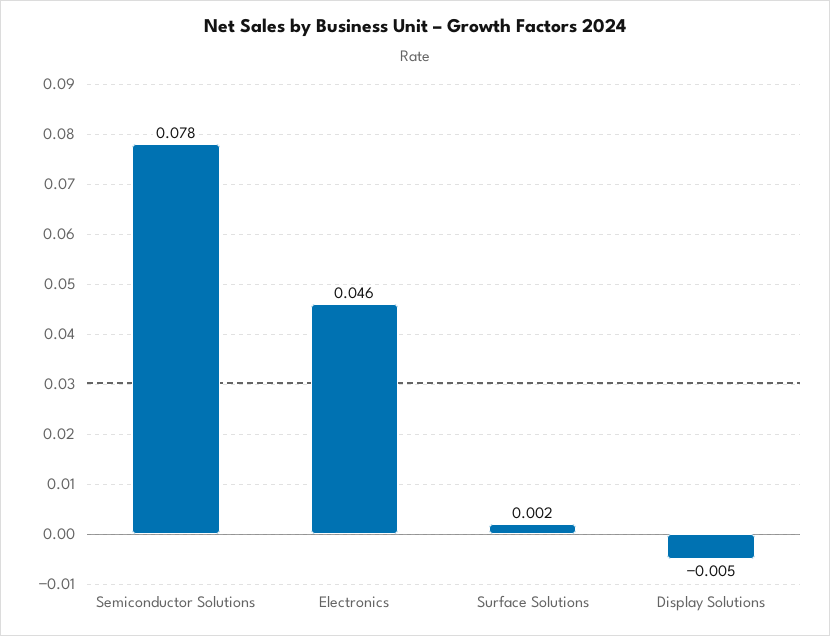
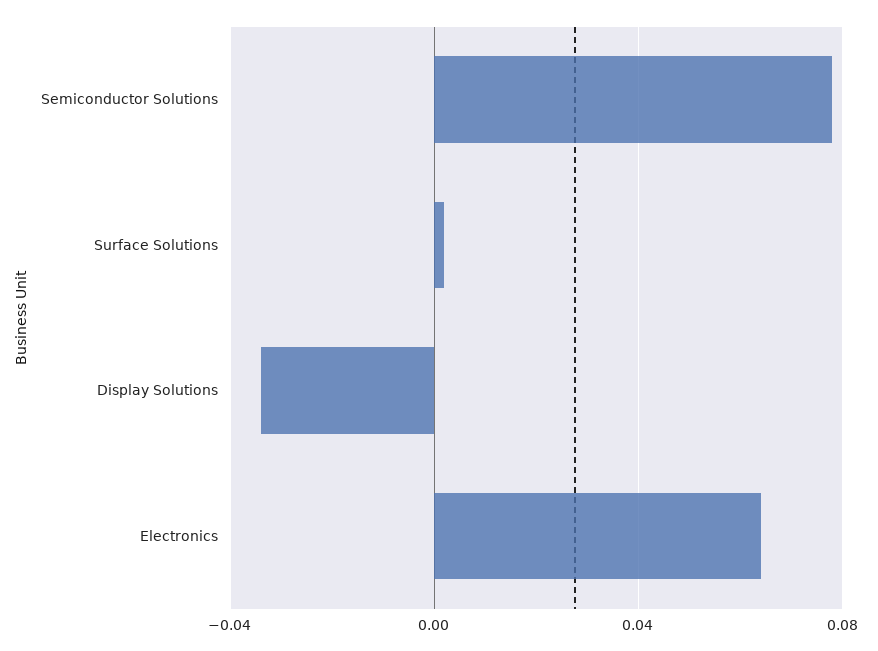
Electronics: 0.046 -> 0.065
Display Solutions: -0.005 -> -0.035

